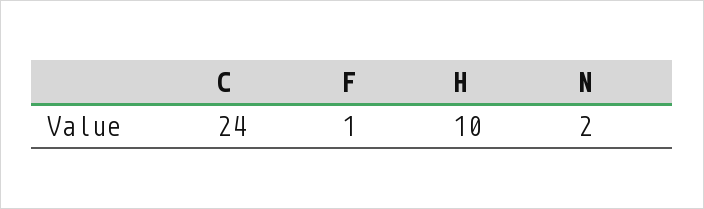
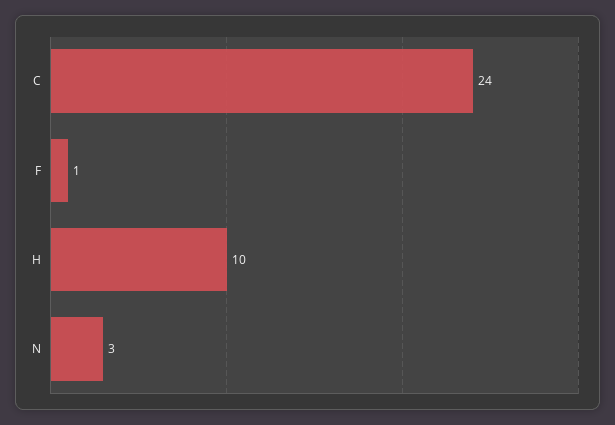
N: 2 -> 3

